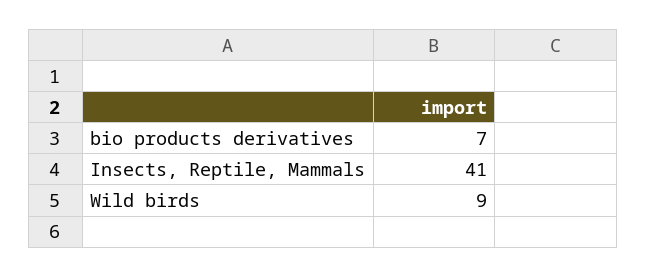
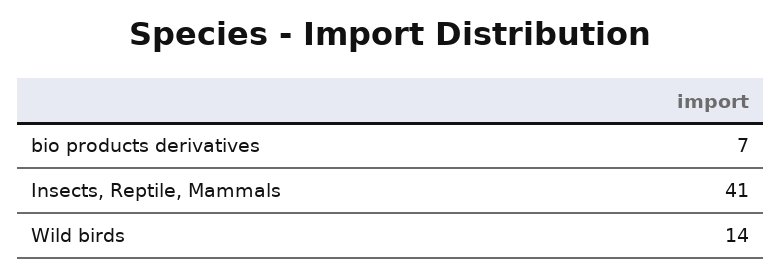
Wild birds: 9 -> 14

